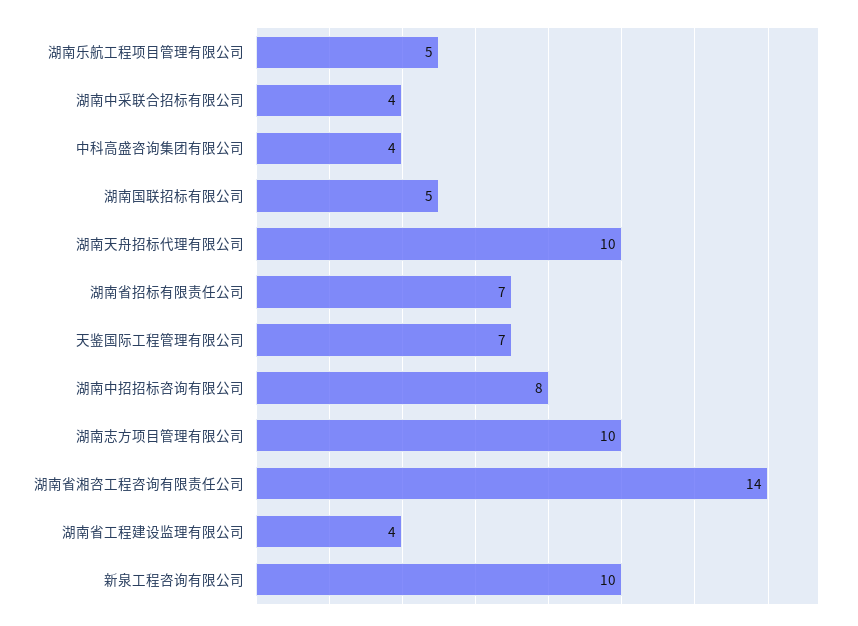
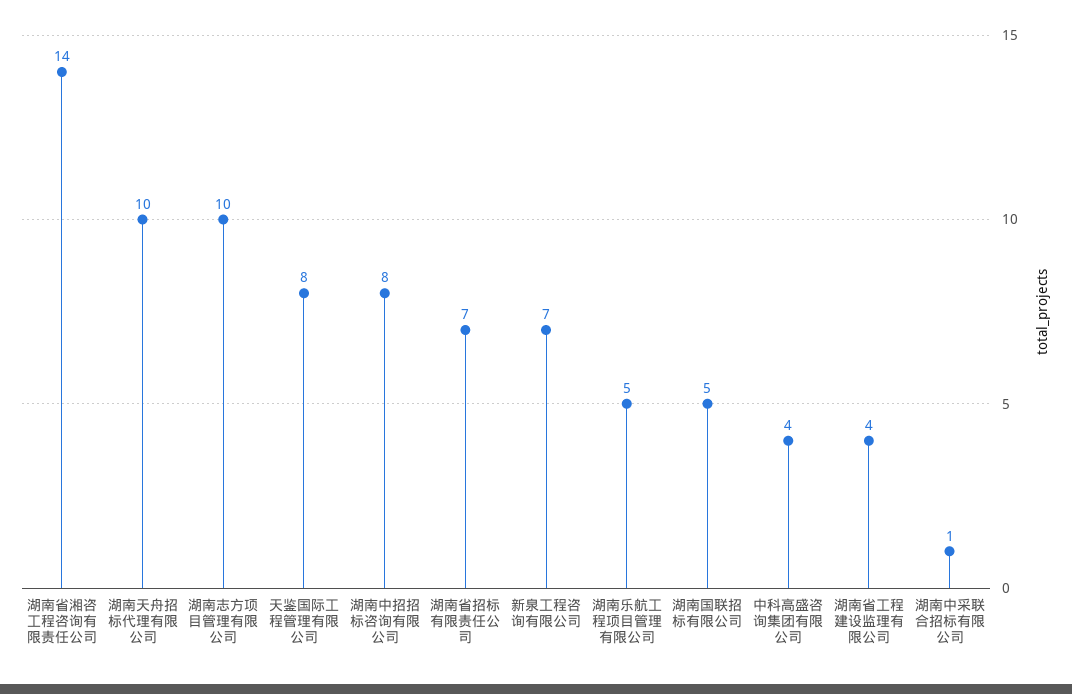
湖南中采联合招标有限公司: 4 -> 1
天鉴国际工程管理有限公司: 7 -> 8
新泉工程咨询有限公司: 10 -> 7

